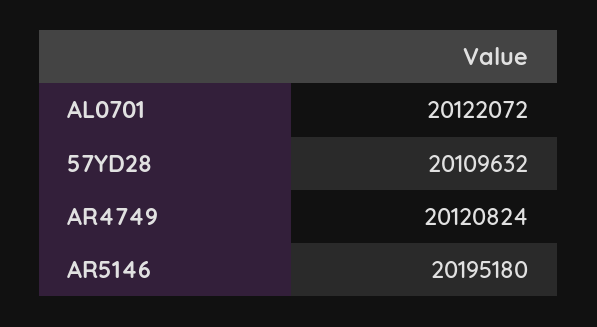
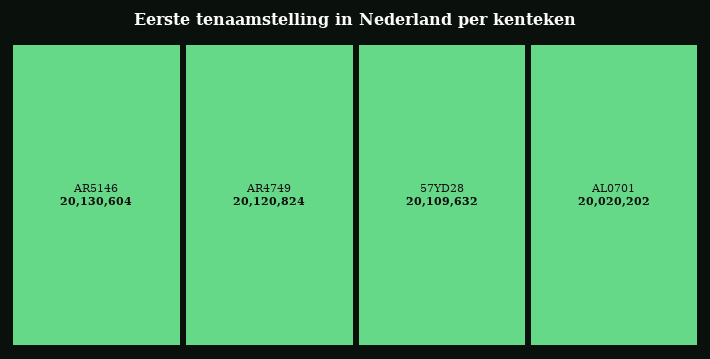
AL0701: 20122072 -> 20020202
AR5146: 20195180 -> 20130604

